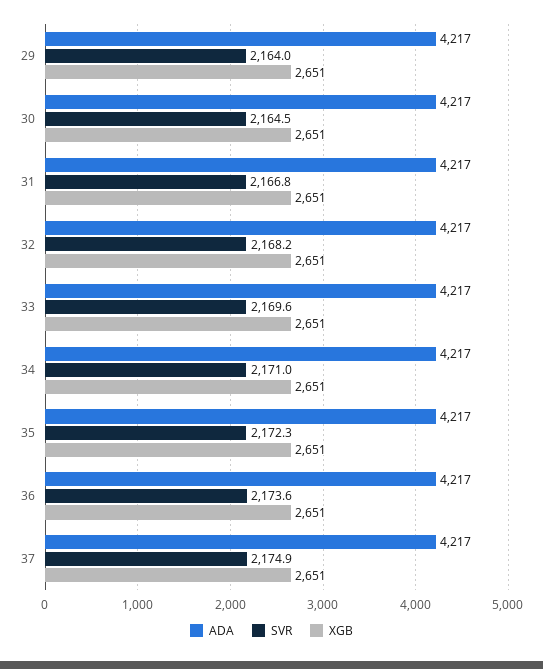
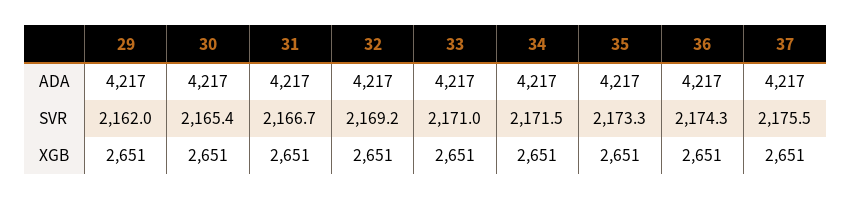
SVR, 29: 2164 -> 2162
SVR, 30: 2164.5 -> 2165.4
SVR, 31: 2166.8 -> 2166.7
SVR, 32: 2168.2 -> 2169.2
SVR, 33: 2169.6 -> 2171
SVR, 34: 2171 -> 2171.5
SVR, 35: 2172.3 -> 2173.3
SVR, 36: 2173.6 -> 2174.3
SVR, 37: 2174.9 -> 2175.5

